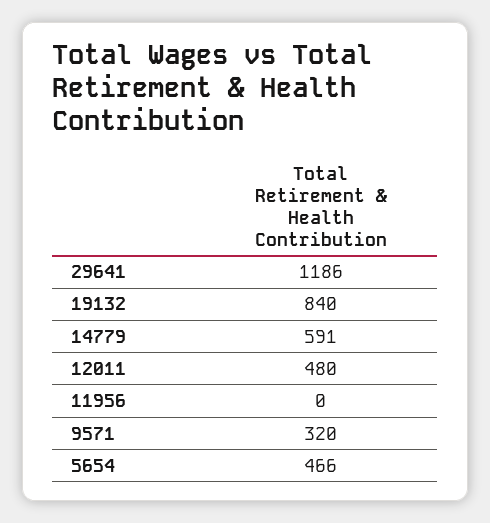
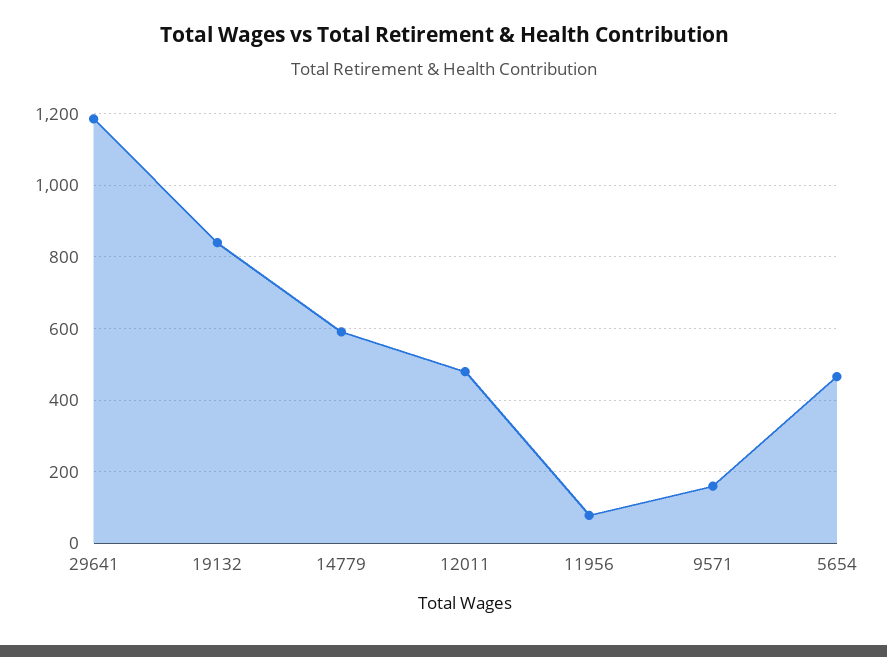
11956: 0 -> 80
9571: 320 -> 160

